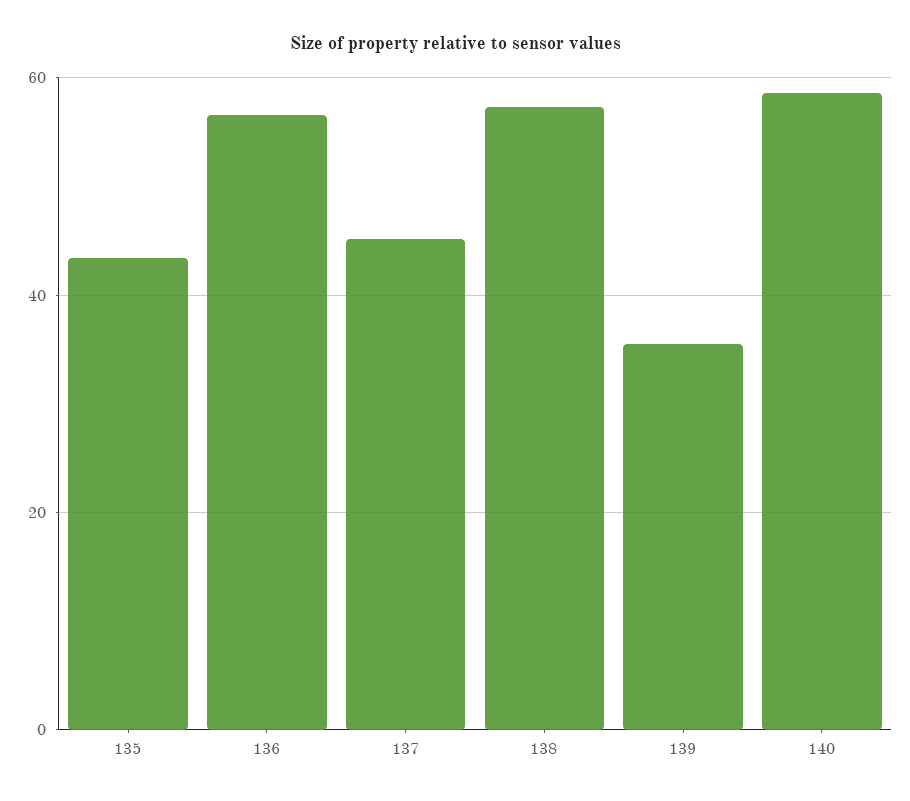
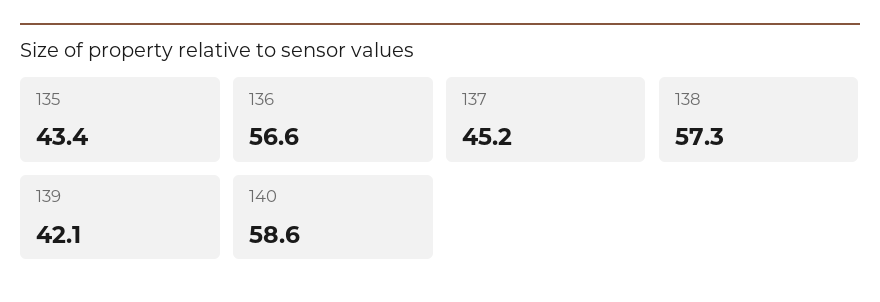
139: 36 -> 42.1

